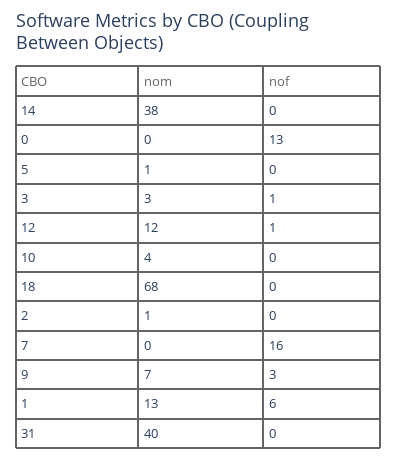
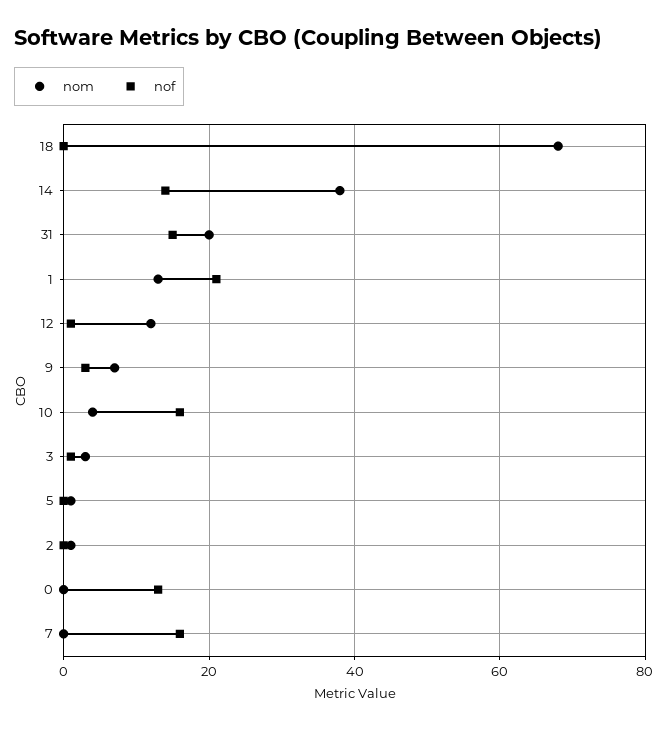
nof, 14: 0 -> 15
nof, 10: 0 -> 15
nof, 1: 6 -> 20
nom, 31: 40 -> 20
nof, 31: 0 -> 15

